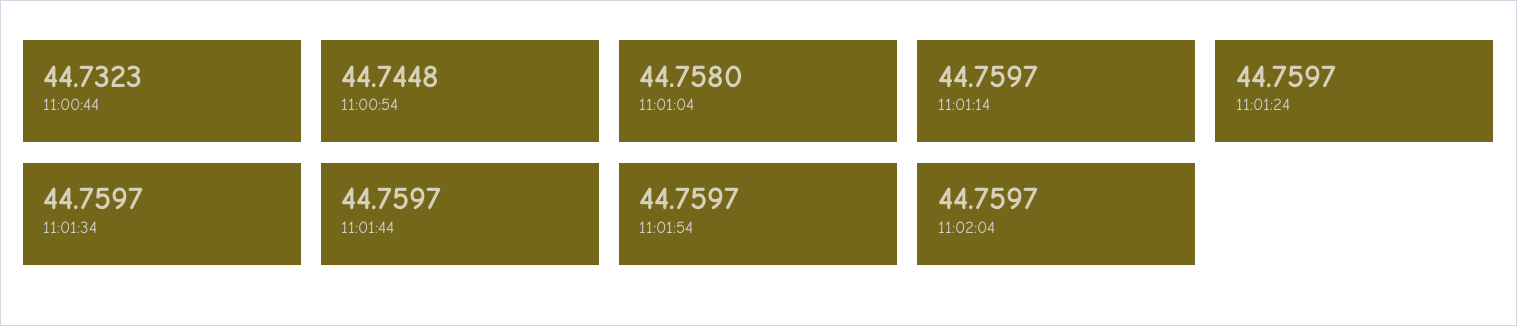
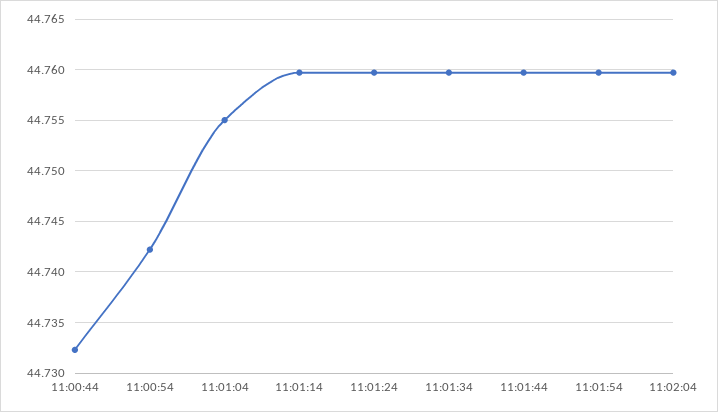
11:00:54: 44.7448 -> 44.742
11:01:04: 44.758 -> 44.755

